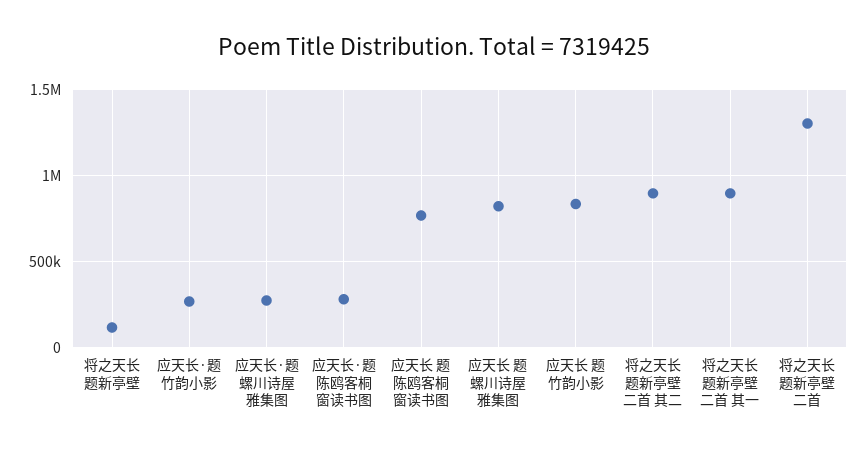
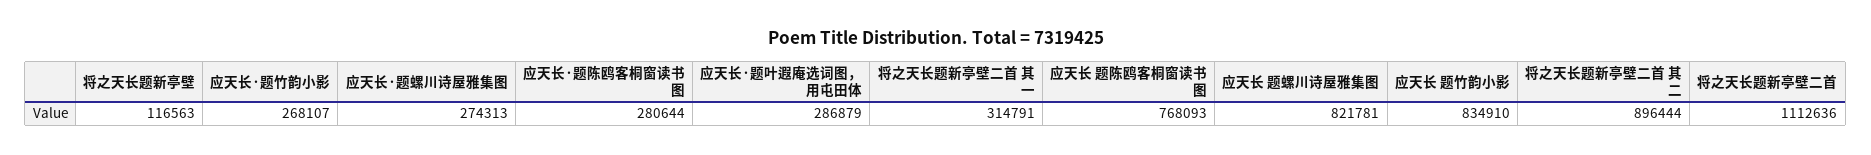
将之天长题新亭壁二首 其一: 900000 -> 314791
将之天长题新亭壁二首: 1300000 -> 1112636
应天长·题叶遐庵选词图，用屯田体: none -> 286879

